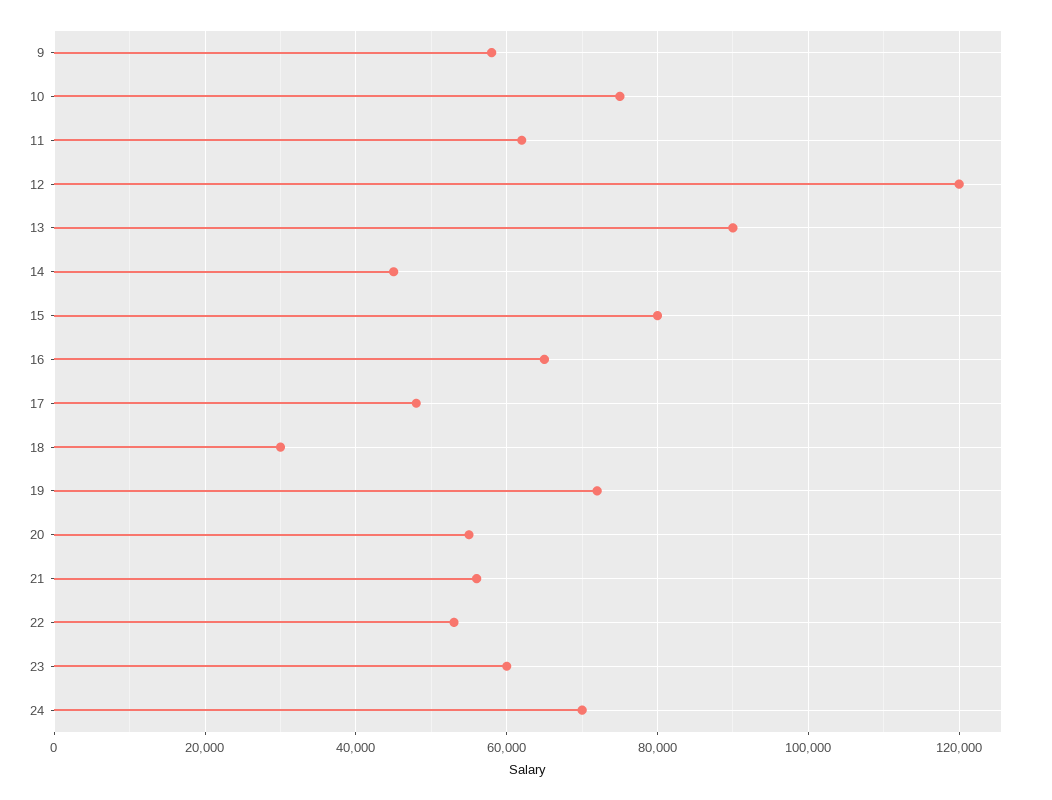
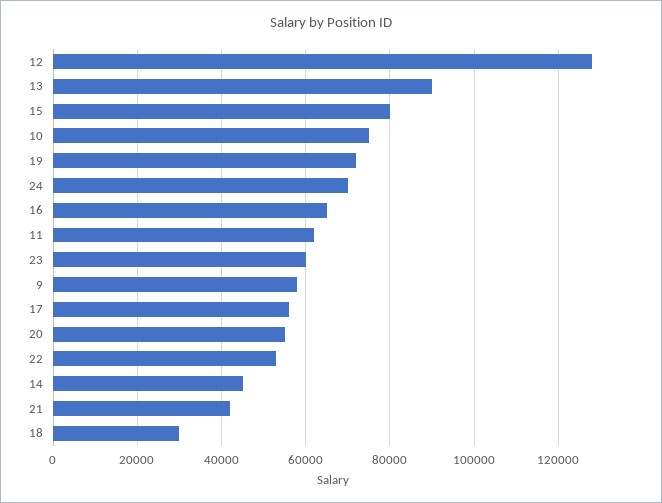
12: 120000 -> 128000
17: 48000 -> 56000
21: 56000 -> 42000

